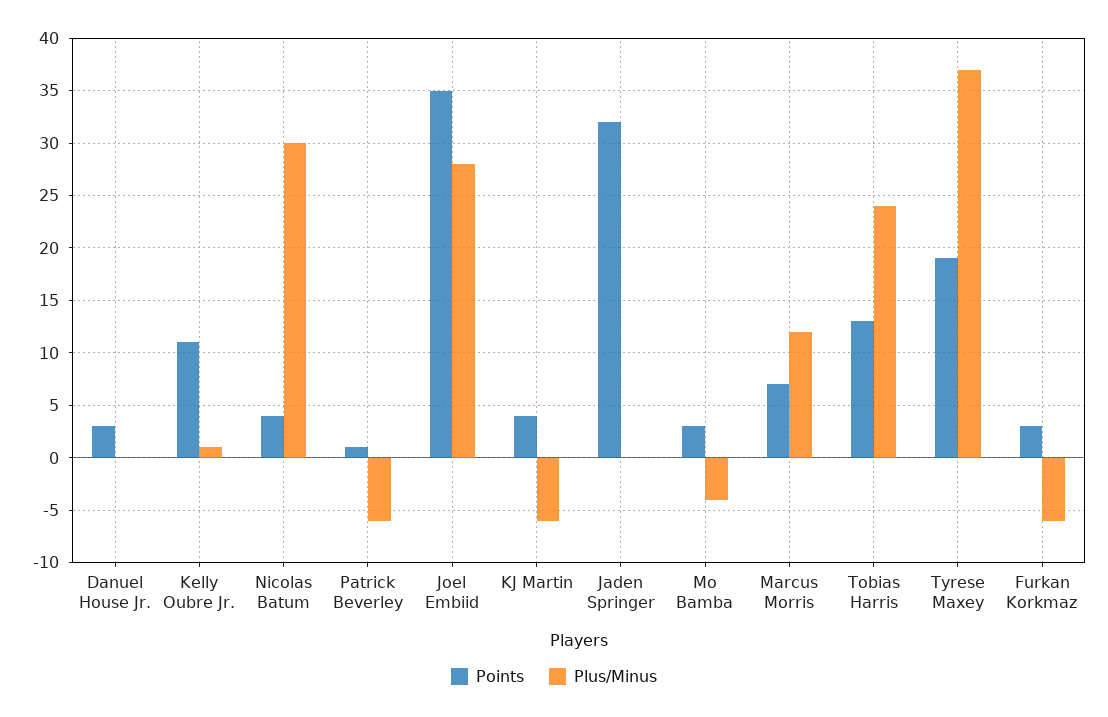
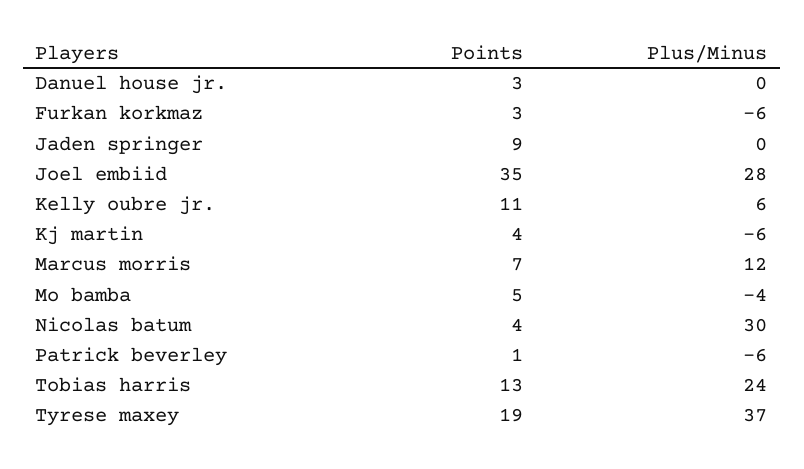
Plus/Minus, Kelly Oubre Jr.: 1 -> 6
Points, Jaden Springer: 32 -> 9
Points, Mo Bamba: 3 -> 5

